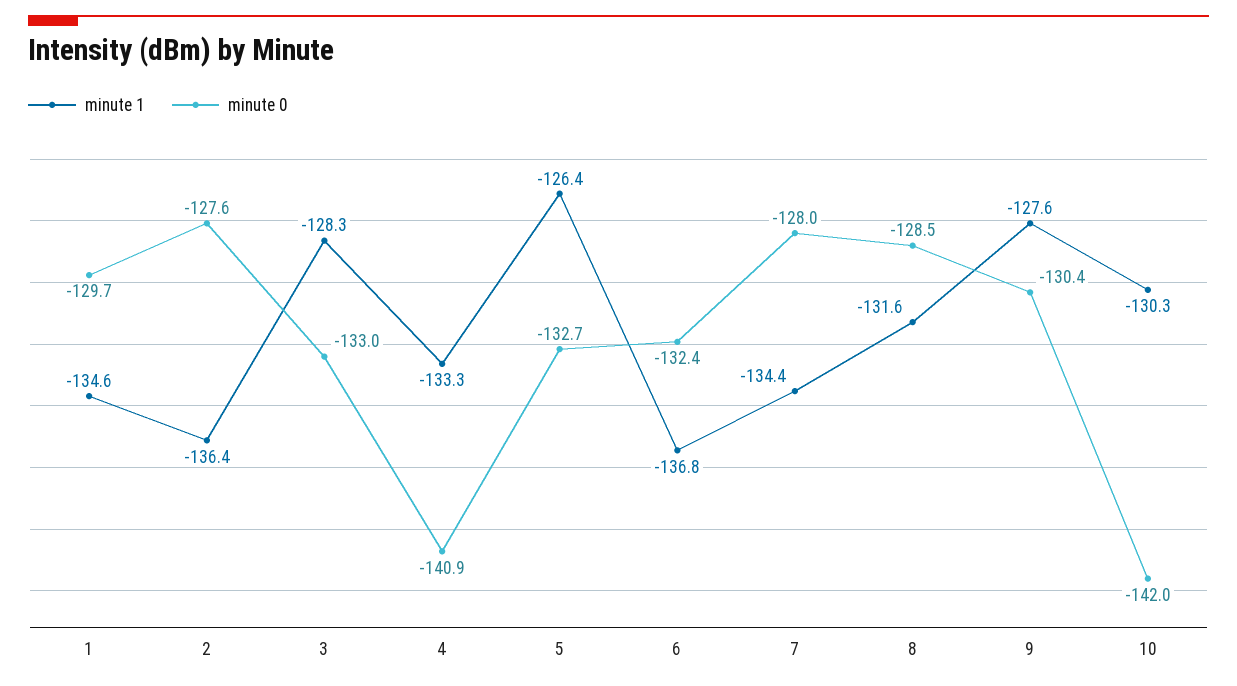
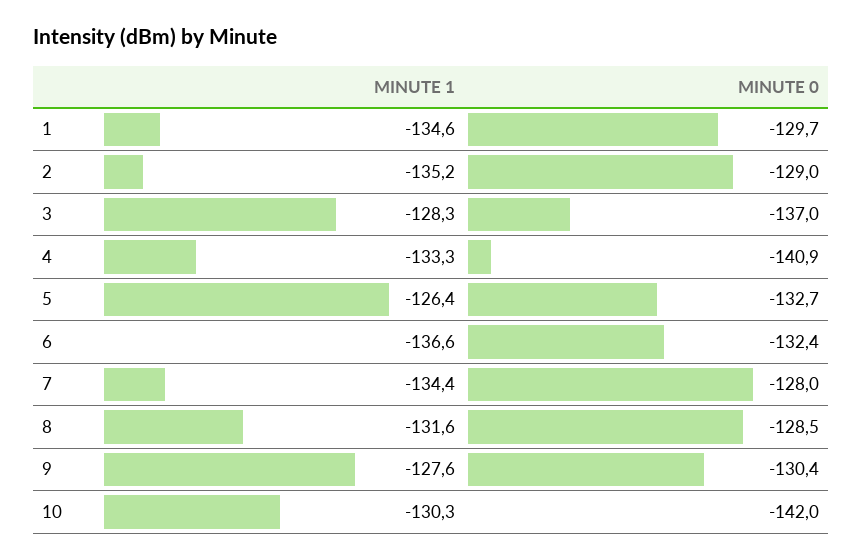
minute 1, 2: -136.4 -> -135.2
minute 0, 2: -127.6 -> -129
minute 0, 3: -133 -> -137
minute 1, 6: -136.8 -> -136.6

